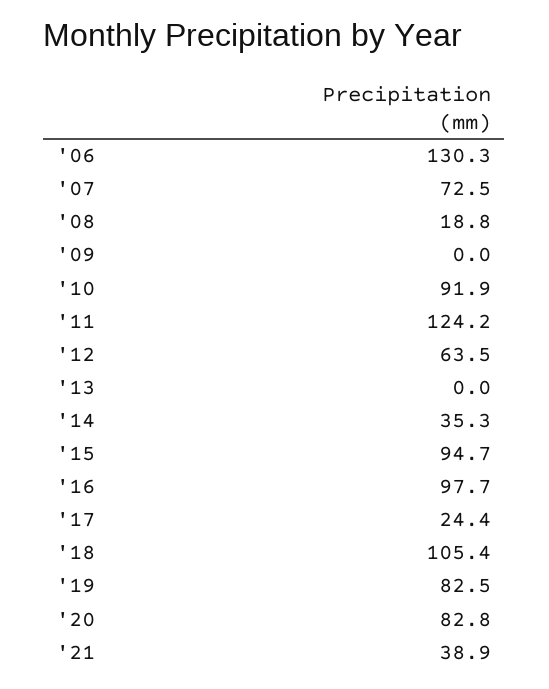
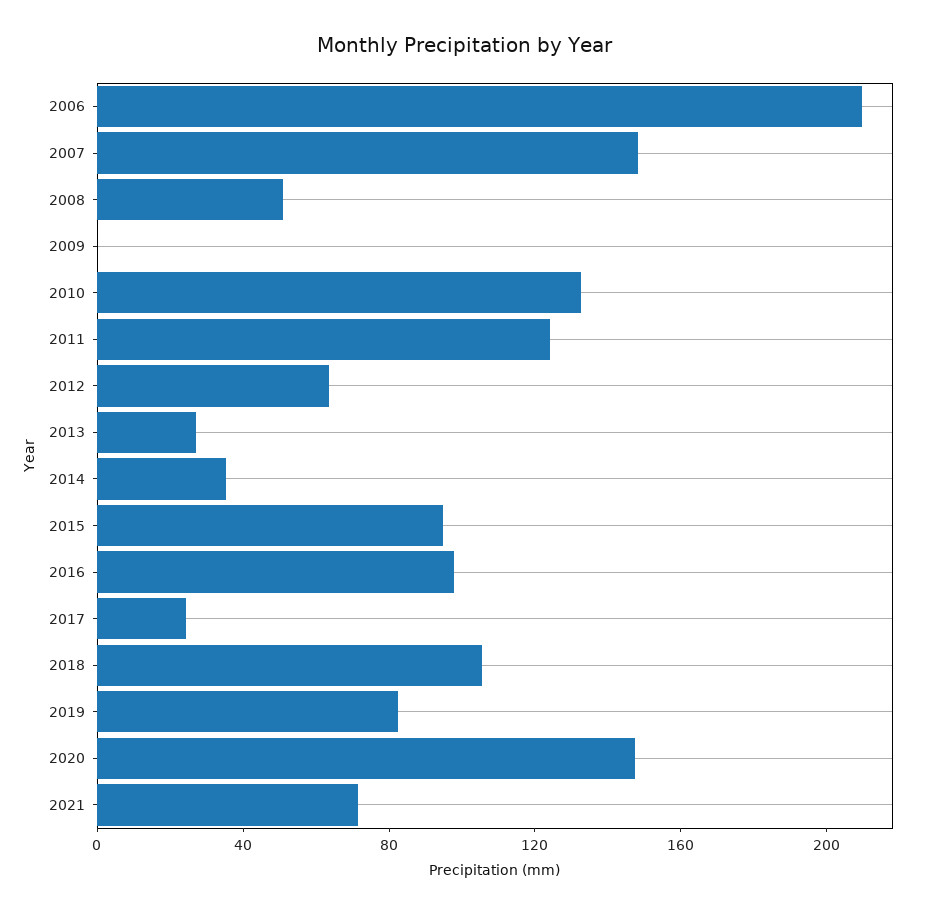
'06: 130.3 -> 210
'07: 72.5 -> 150
'08: 18.8 -> 50
'10: 91.9 -> 130
'13: 0 -> 30
'20: 82.8 -> 150
'21: 38.9 -> 70

